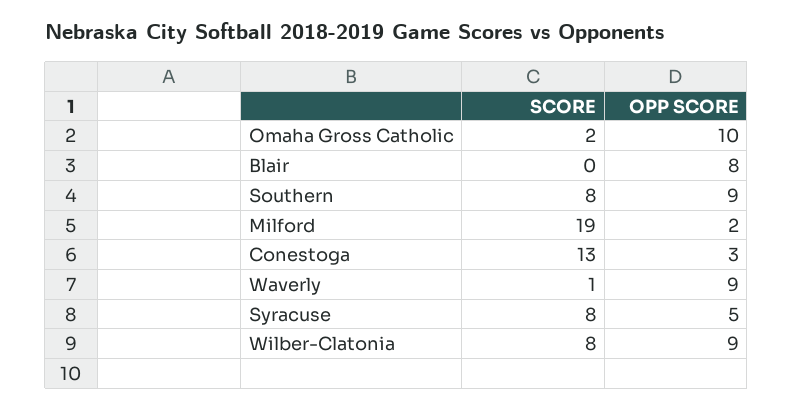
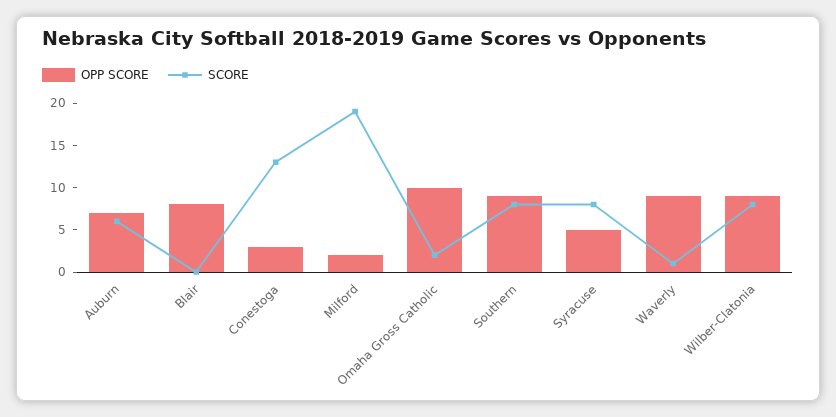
OPP SCORE, Auburn: none -> 7
SCORE, Auburn: none -> 6

